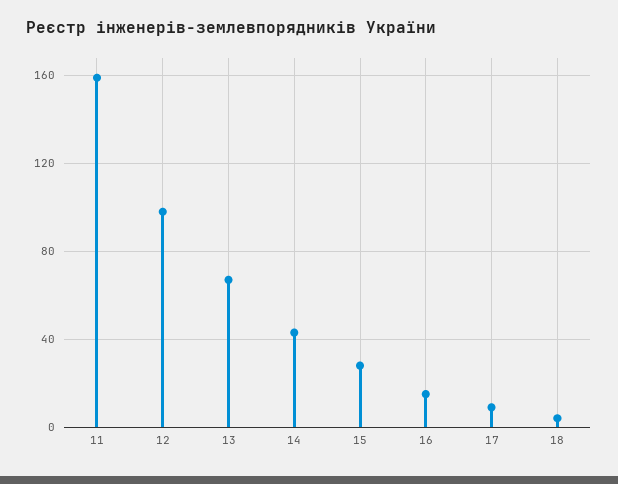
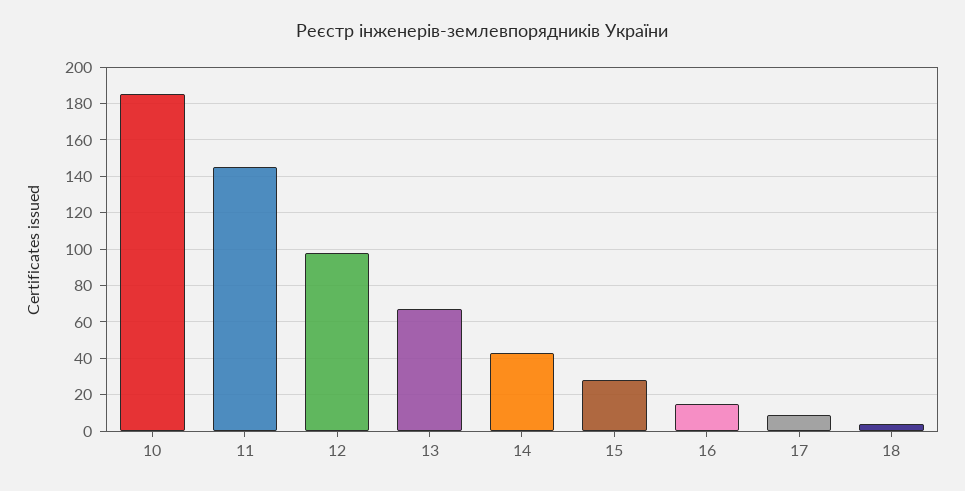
11: 160 -> 145
10: none -> 185

